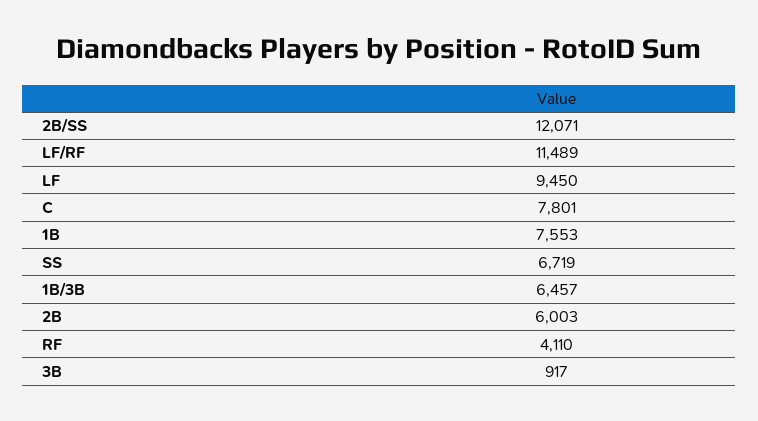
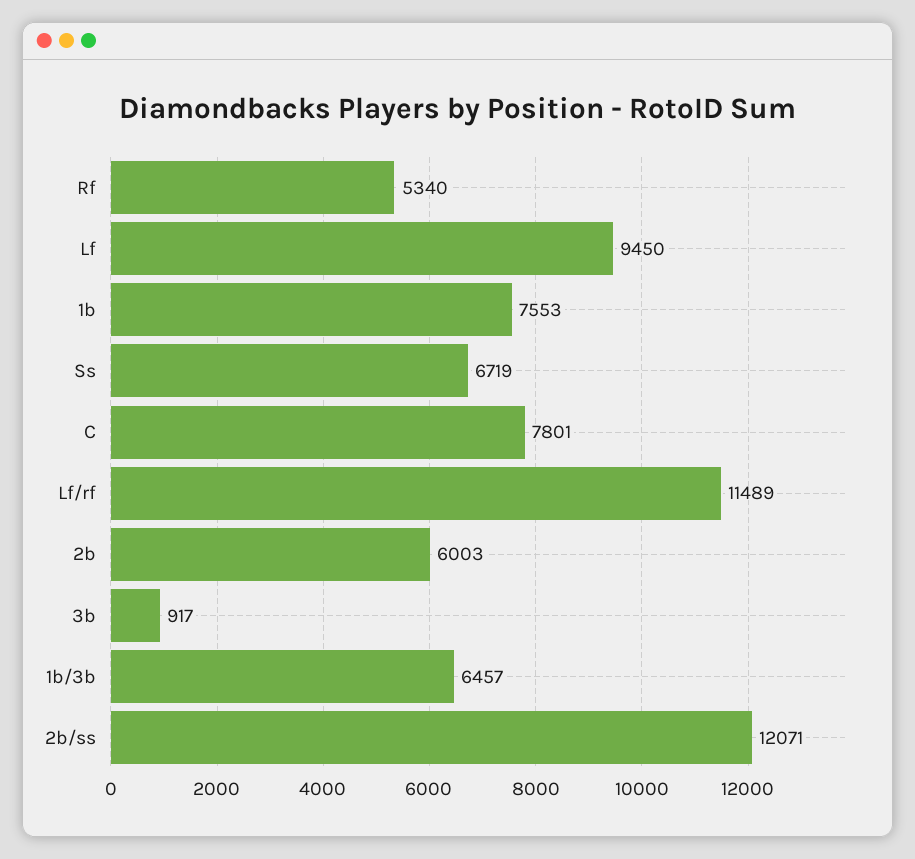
RF: 4110 -> 5340

